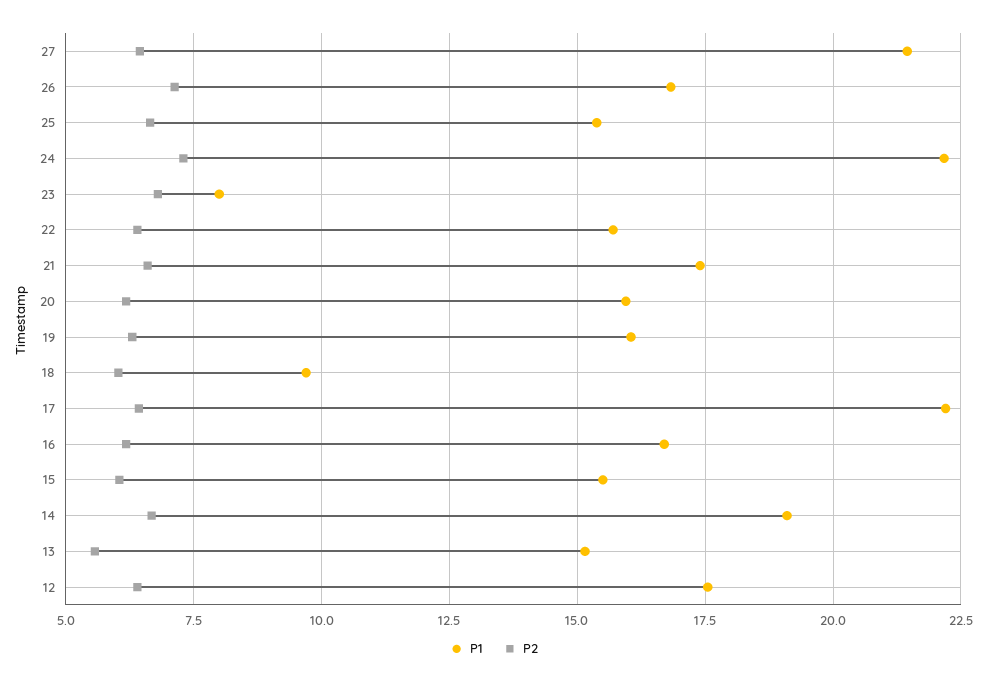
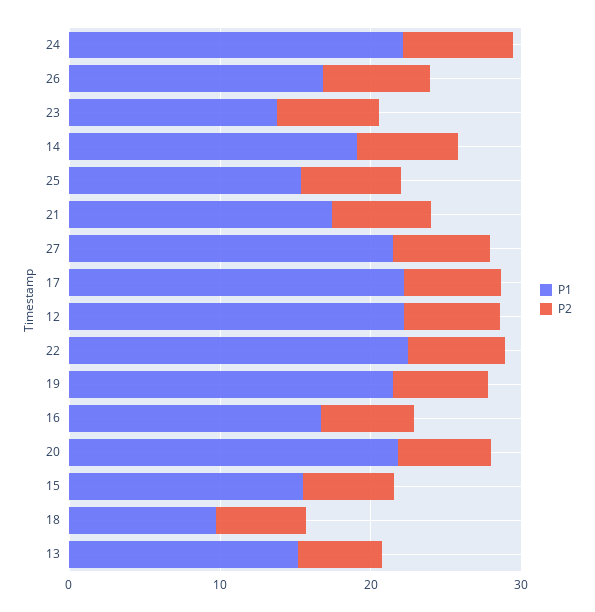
P1, 23: 8 -> 14
P1, 22: 15.75 -> 22
P1, 20: 16 -> 22
P1, 19: 16 -> 22
P1, 12: 17.5 -> 22

